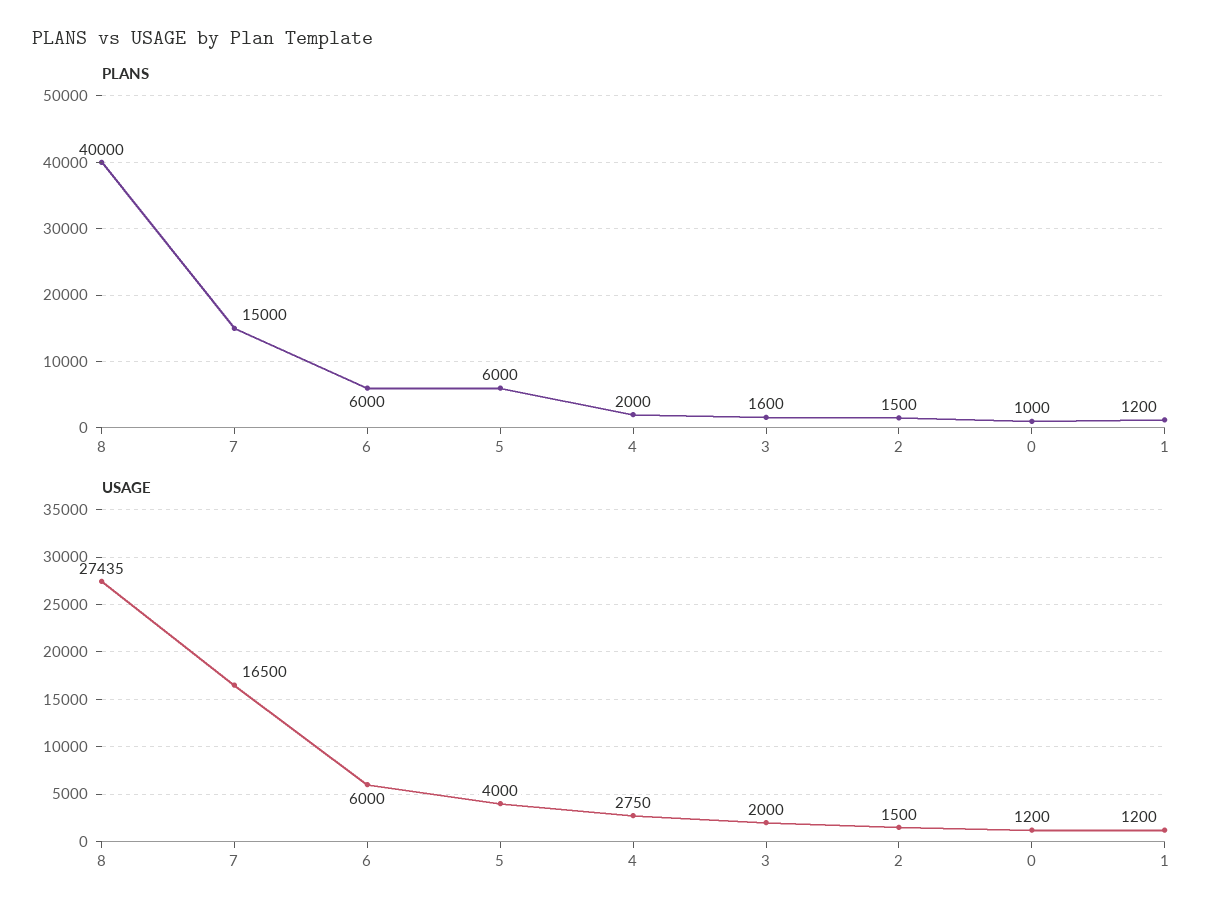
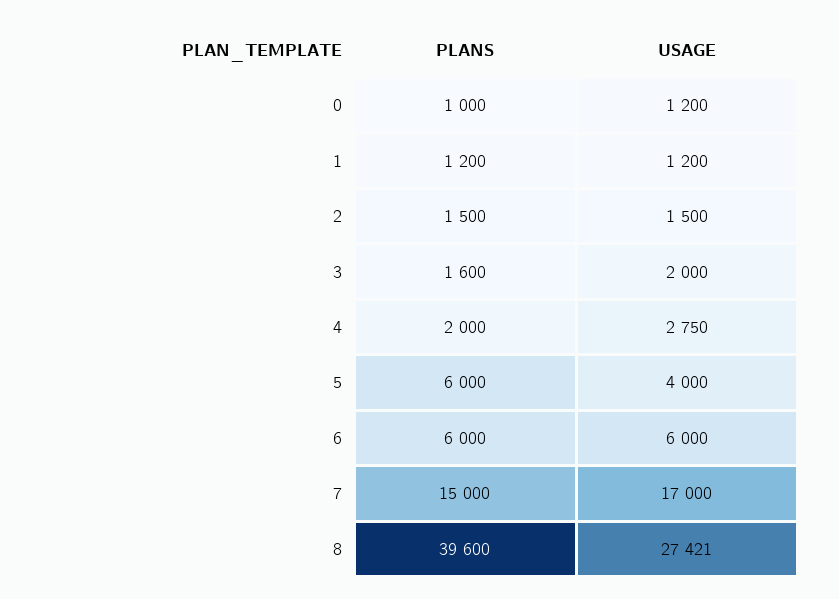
PLANS, 8: 40000 -> 39600
USAGE, 8: 27435 -> 27421
USAGE, 7: 16500 -> 17000

